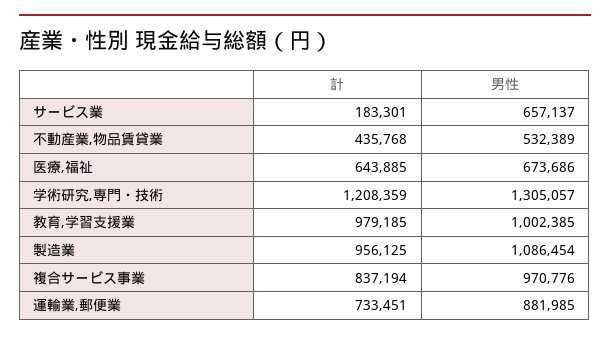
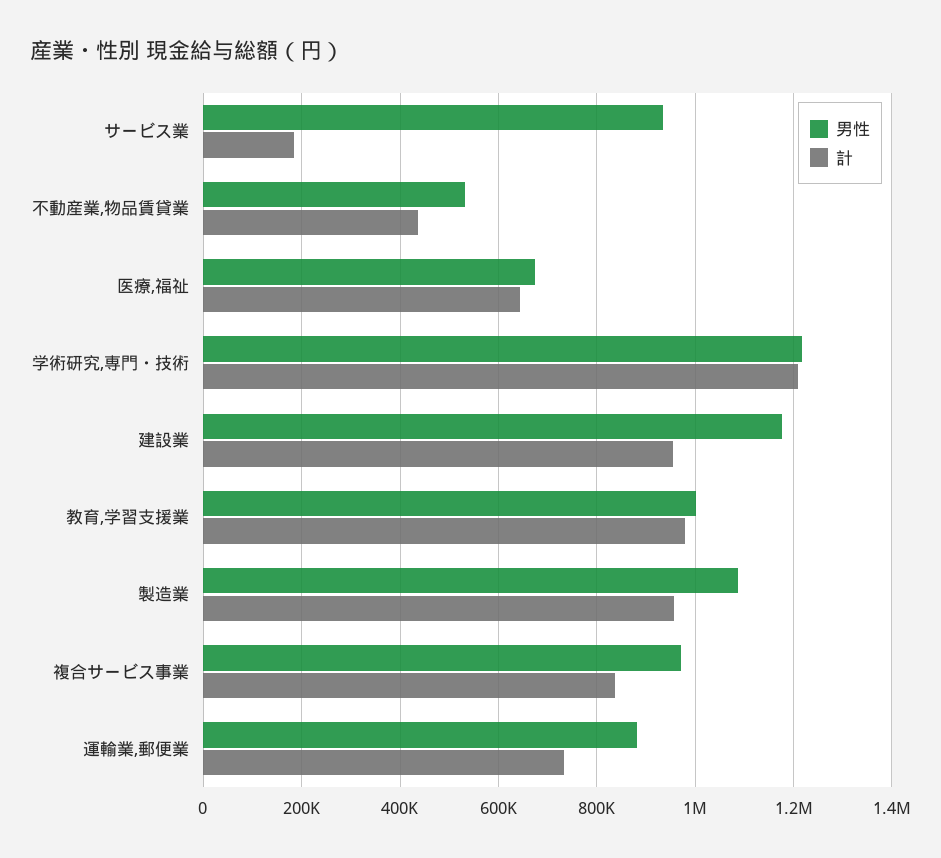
男性, サービス業: 657137 -> 940000
男性, 学術研究,専門・技術: 1305057 -> 1220000
男性, 建設業: none -> 1180000
計, 建設業: none -> 960000

